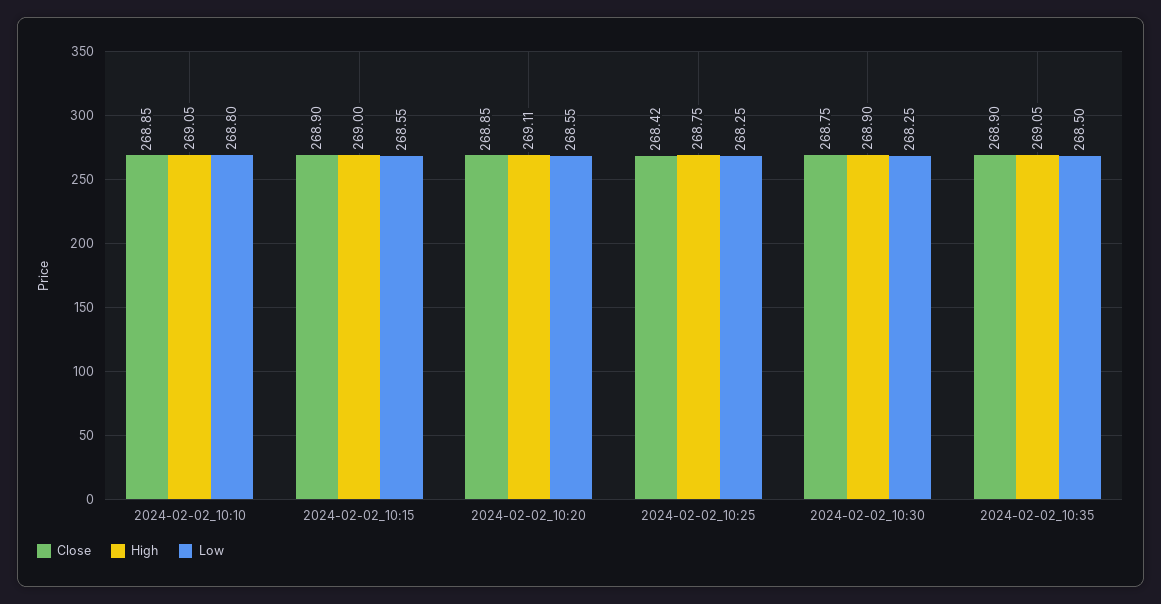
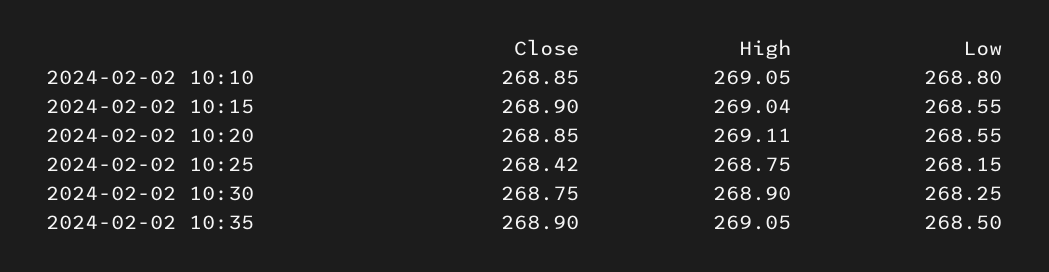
High, 2024-02-02_10:15: 269 -> 269.04
Low, 2024-02-02_10:25: 268.25 -> 268.15

